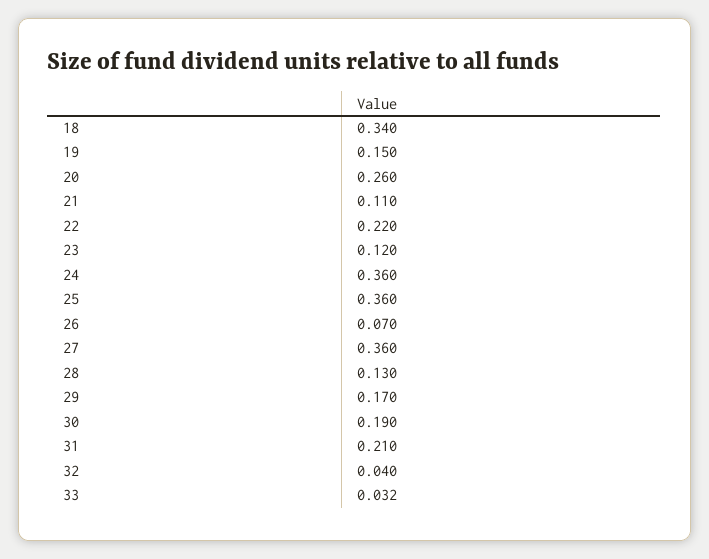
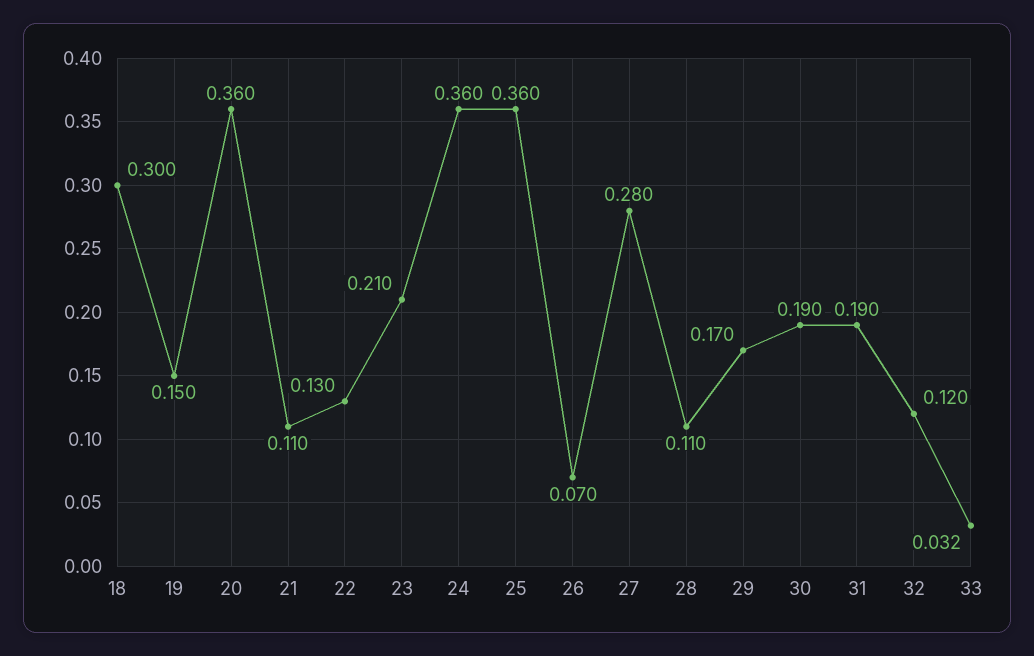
18: 0.34 -> 0.3
20: 0.26 -> 0.36
22: 0.22 -> 0.13
23: 0.12 -> 0.21
27: 0.36 -> 0.28
28: 0.13 -> 0.11
31: 0.21 -> 0.19
32: 0.04 -> 0.12

